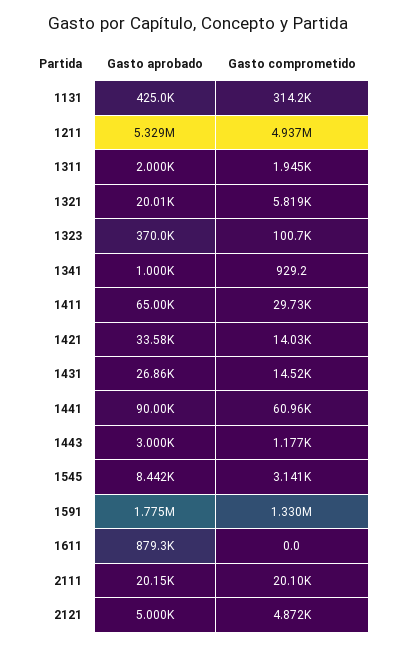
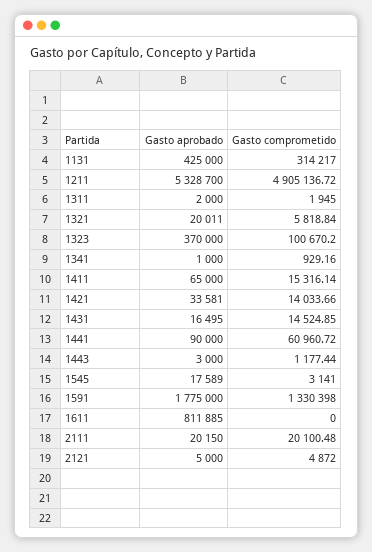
Gasto comprometido, 1211: 4937000 -> 4905136.72
Gasto comprometido, 1411: 29730 -> 15316.14
Gasto aprobado, 1431: 26860 -> 16495
Gasto aprobado, 1545: 8442 -> 17589
Gasto aprobado, 1611: 879300 -> 811885

